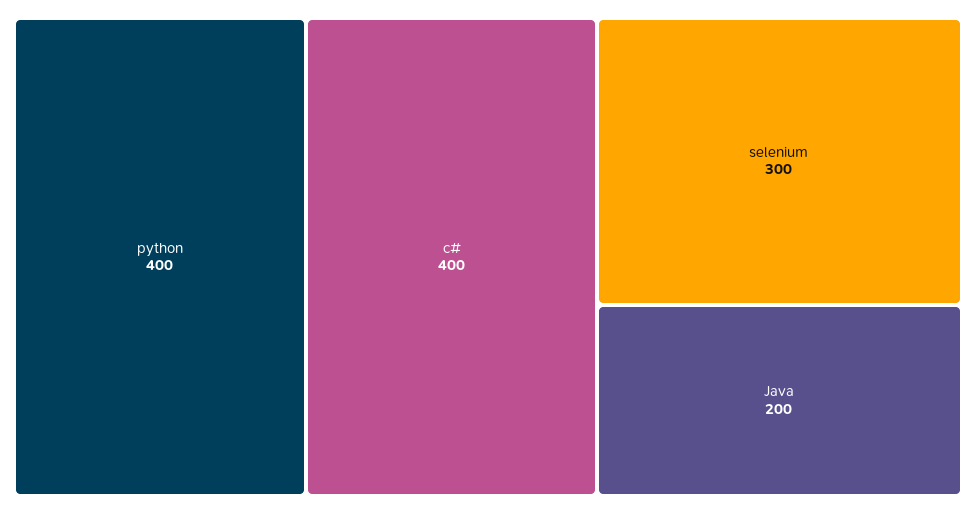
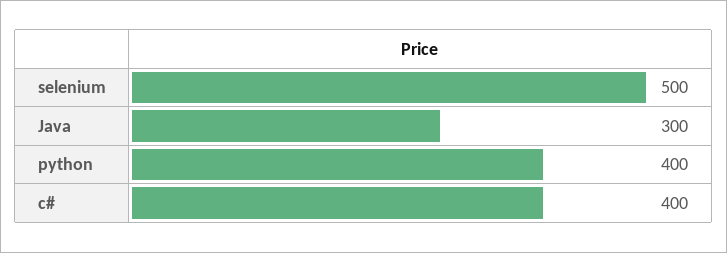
selenium: 300 -> 500
Java: 200 -> 300

